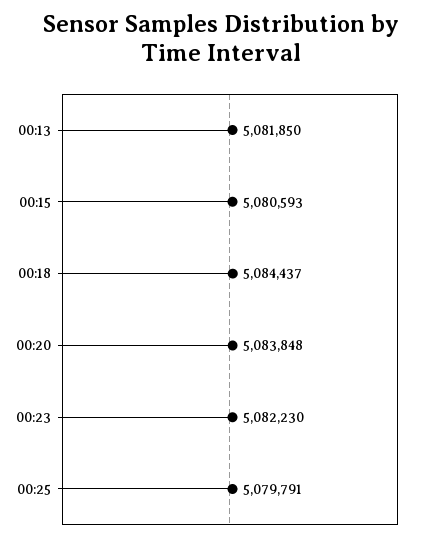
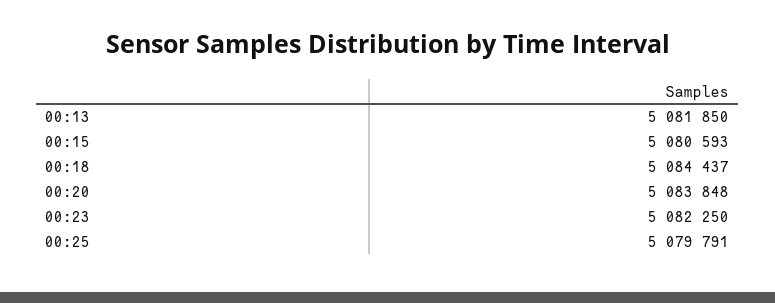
00:23: 5082230 -> 5082250

